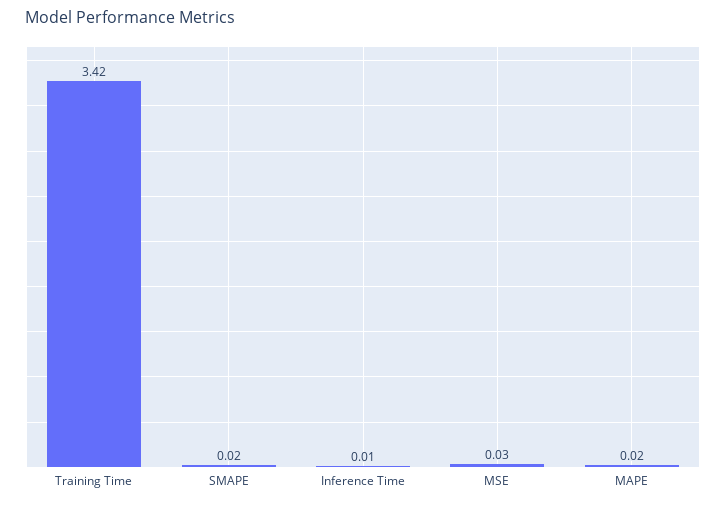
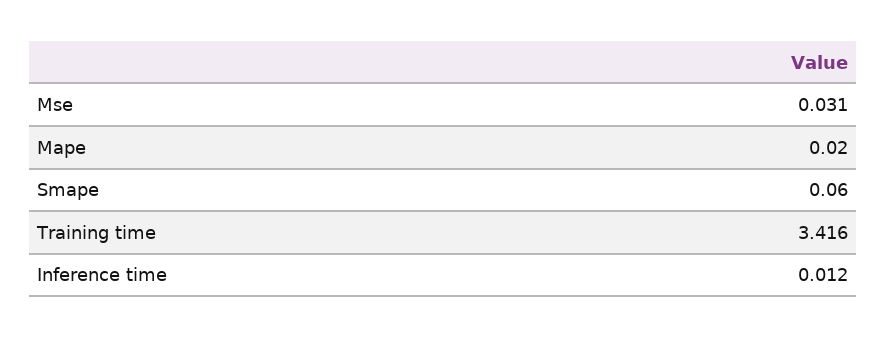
SMAPE: 0.02 -> 0.06

